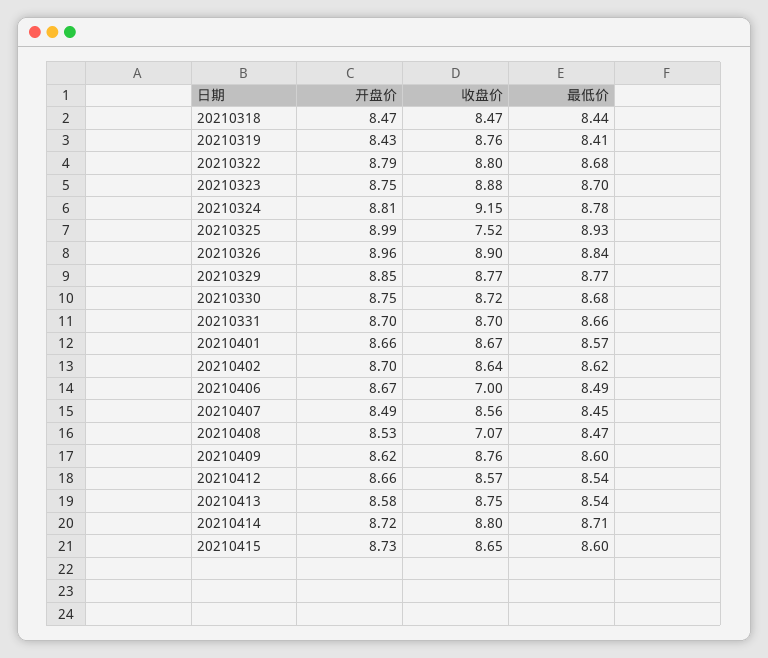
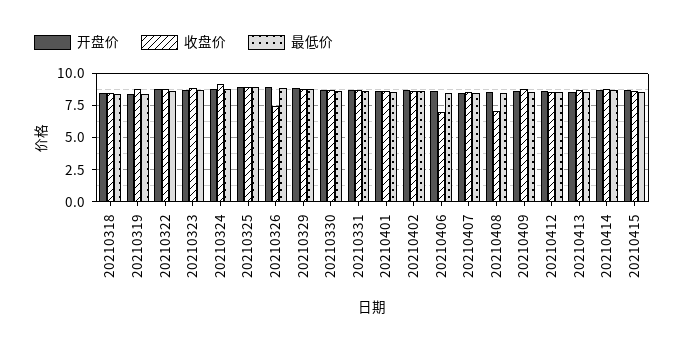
收盘价, 20210325: 7.52 -> 9
收盘价, 20210326: 8.9 -> 7.5

